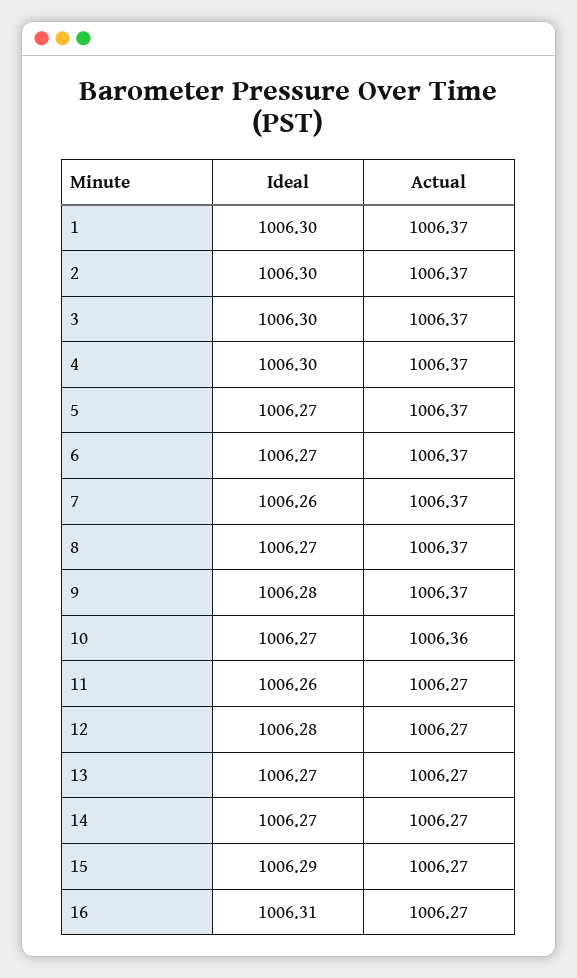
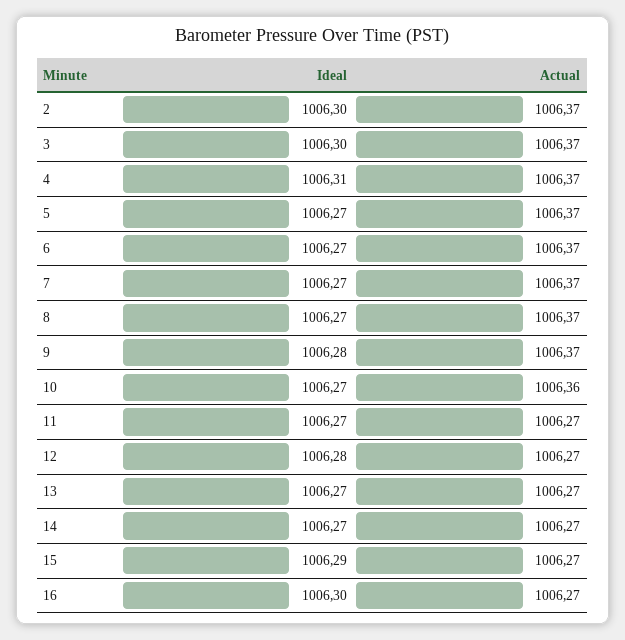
Ideal, 1: 1006.3 -> none
Actual, 1: 1006.37 -> none
Ideal, 4: 1006.3 -> 1006.31
Ideal, 7: 1006.26 -> 1006.27
Ideal, 11: 1006.26 -> 1006.27
Ideal, 16: 1006.31 -> 1006.3

